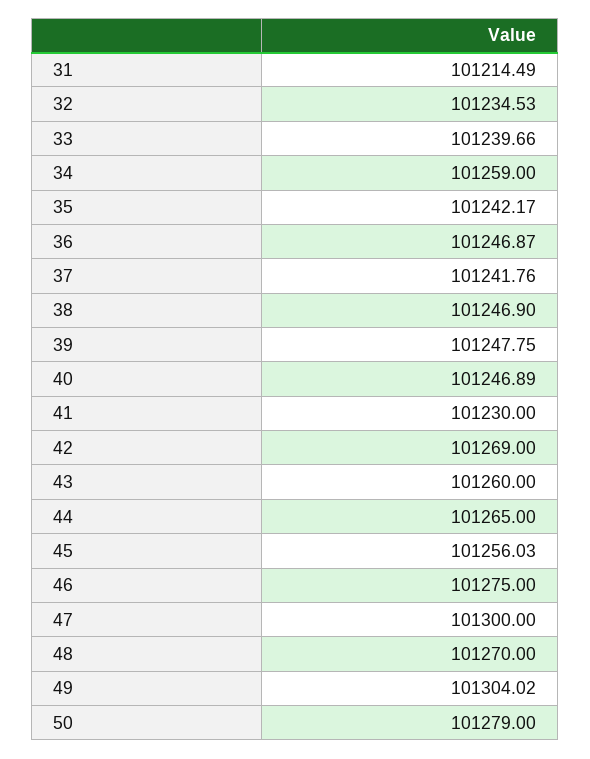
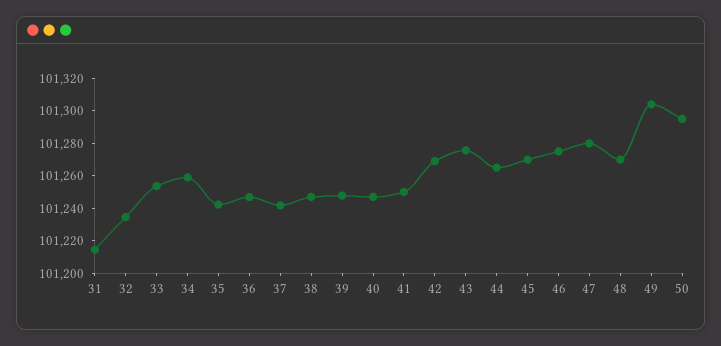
33: 101239.66 -> 101255
41: 101230 -> 101250
43: 101260 -> 101275
45: 101256.03 -> 101270
47: 101300 -> 101280
50: 101279 -> 101295

